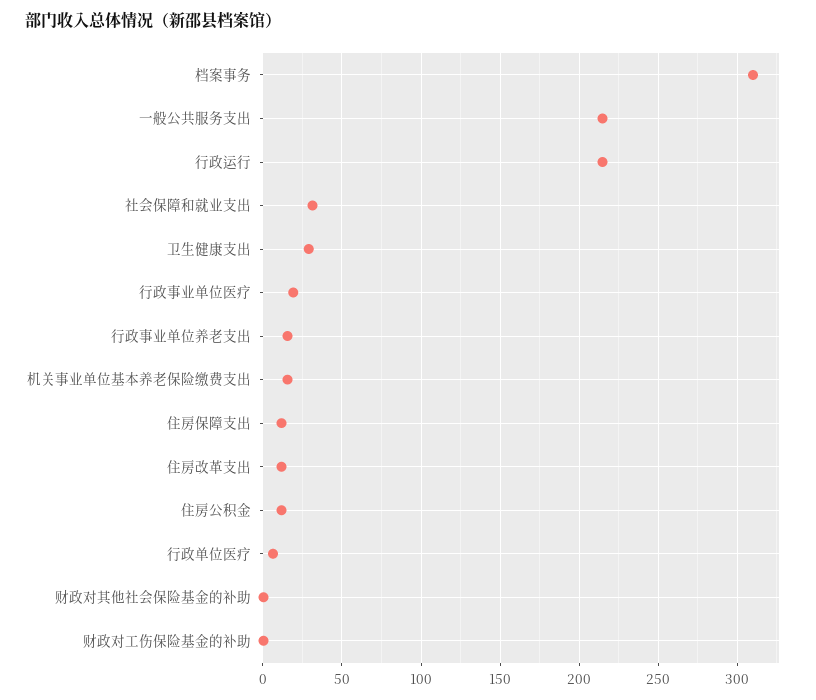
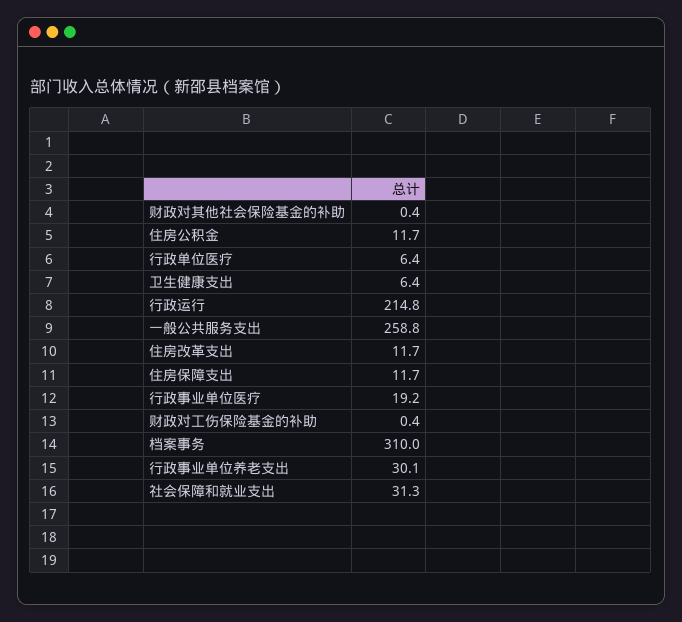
一般公共服务支出: 215 -> 258.8
卫生健康支出: 30 -> 6.4
行政事业单位养老支出: 15 -> 30.1
机关事业单位基本养老保险缴费支出: 15 -> none

